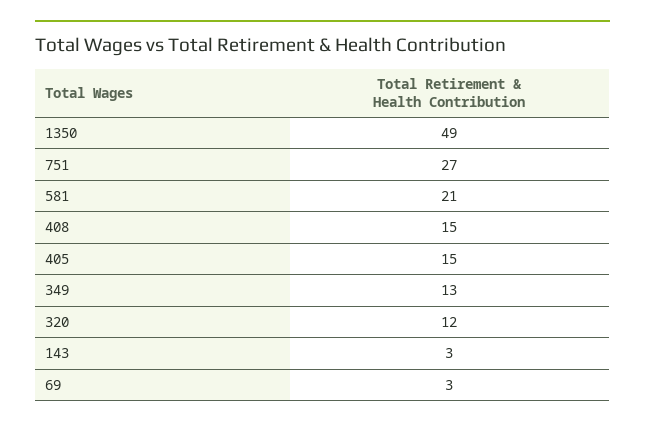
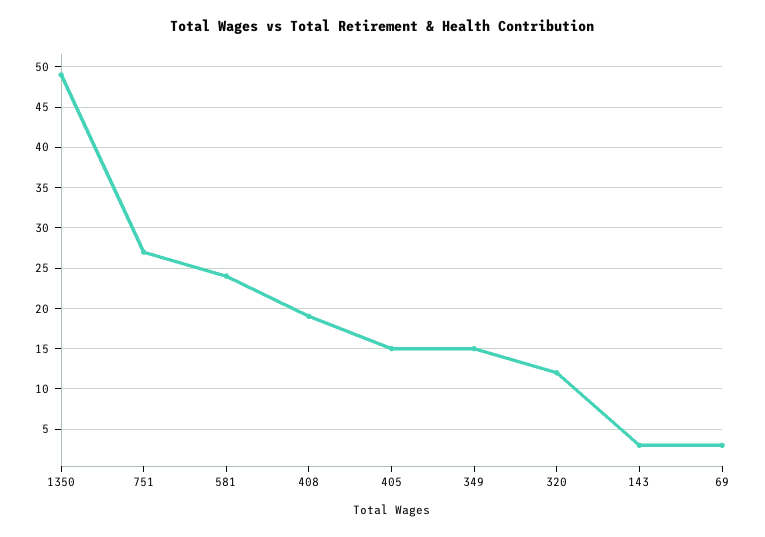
581: 21 -> 24
408: 15 -> 19
349: 13 -> 15

